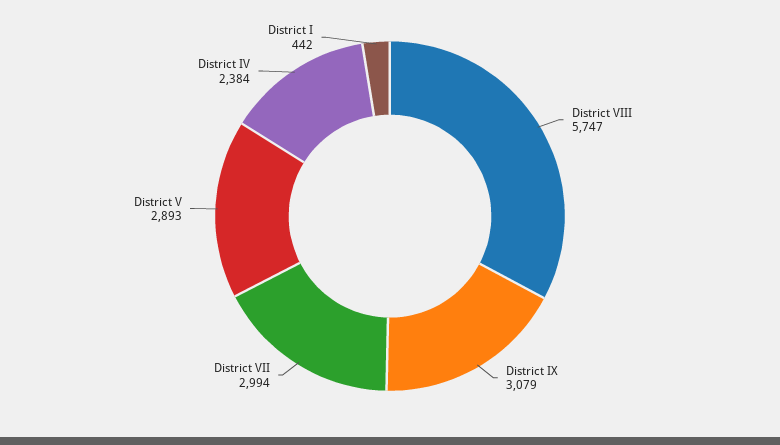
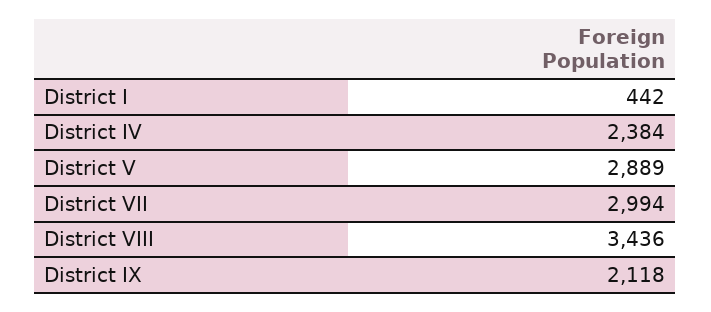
District VIII: 5747 -> 3436
District IX: 3079 -> 2118
District V: 2893 -> 2889

